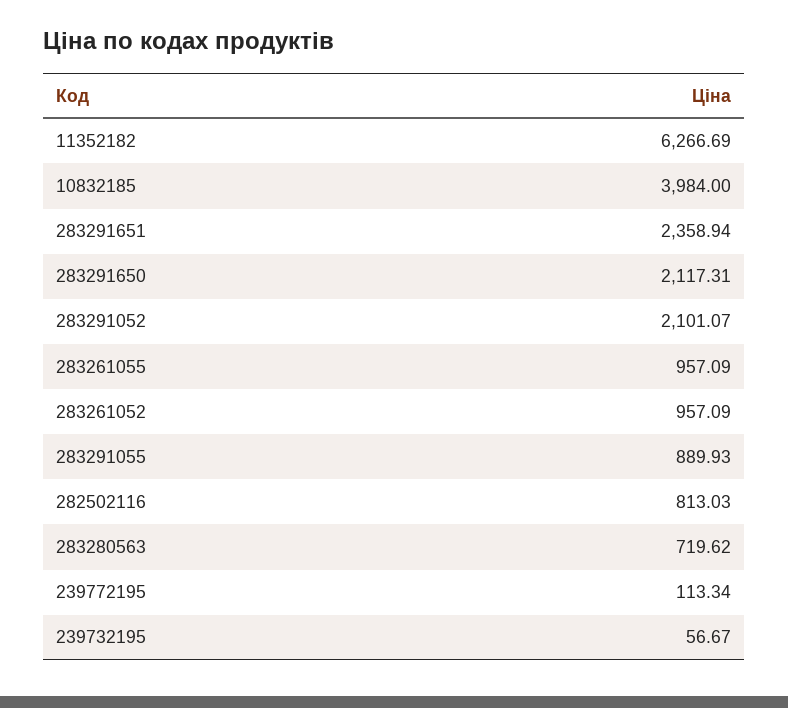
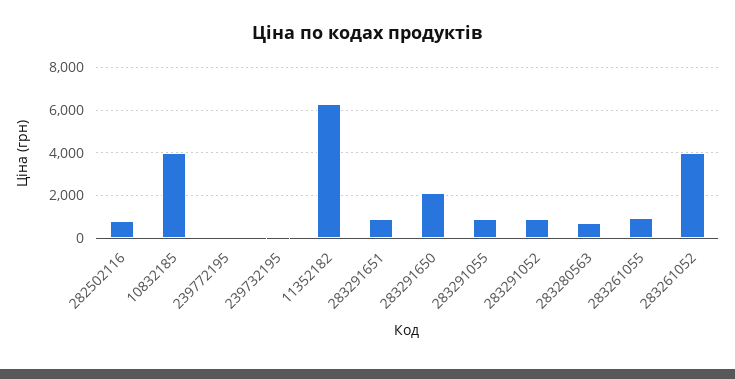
283291651: 2358.94 -> 1000
283291052: 2101.07 -> 1000
283261052: 957.09 -> 4000

